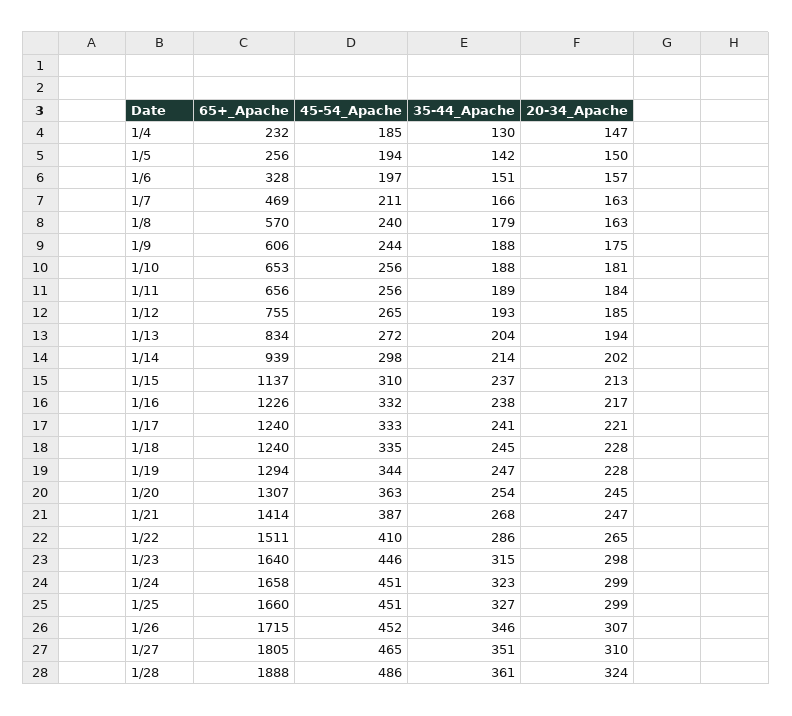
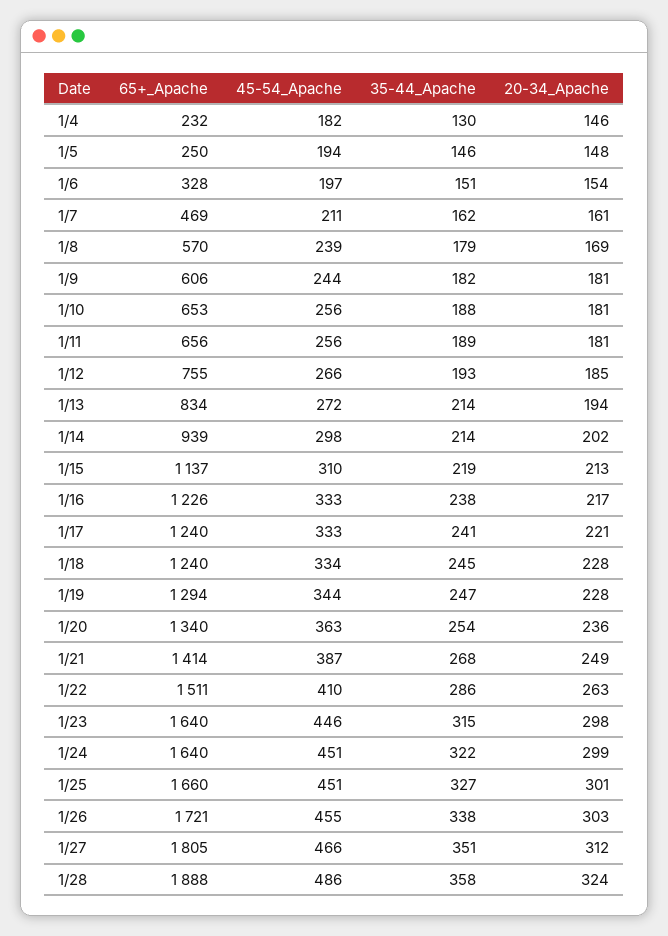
45-54_Apache, 1/4: 185 -> 182
20-34_Apache, 1/4: 147 -> 146
65+_Apache, 1/5: 256 -> 250
35-44_Apache, 1/5: 142 -> 146
20-34_Apache, 1/5: 150 -> 148
20-34_Apache, 1/6: 157 -> 154
35-44_Apache, 1/7: 166 -> 162
20-34_Apache, 1/7: 163 -> 161
45-54_Apache, 1/8: 240 -> 239
20-34_Apache, 1/8: 163 -> 169
35-44_Apache, 1/9: 188 -> 182
20-34_Apache, 1/9: 175 -> 181
20-34_Apache, 1/11: 184 -> 181
45-54_Apache, 1/12: 265 -> 266
35-44_Apache, 1/13: 204 -> 214
35-44_Apache, 1/15: 237 -> 219
45-54_Apache, 1/16: 332 -> 333
45-54_Apache, 1/18: 335 -> 334
65+_Apache, 1/20: 1307 -> 1340
20-34_Apache, 1/20: 245 -> 236
20-34_Apache, 1/21: 247 -> 249
20-34_Apache, 1/22: 265 -> 263
65+_Apache, 1/24: 1658 -> 1640
35-44_Apache, 1/24: 323 -> 322
20-34_Apache, 1/25: 299 -> 301
65+_Apache, 1/26: 1715 -> 1721
45-54_Apache, 1/26: 452 -> 455
35-44_Apache, 1/26: 346 -> 338
20-34_Apache, 1/26: 307 -> 303
45-54_Apache, 1/27: 465 -> 466
20-34_Apache, 1/27: 310 -> 312
35-44_Apache, 1/28: 361 -> 358

